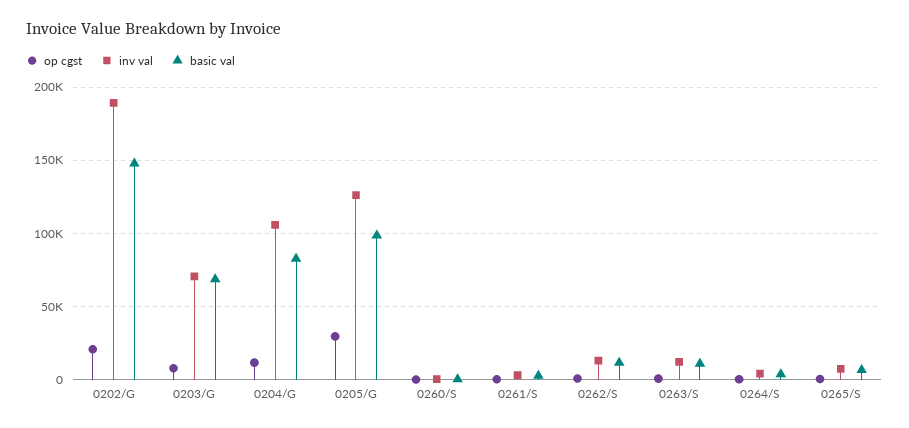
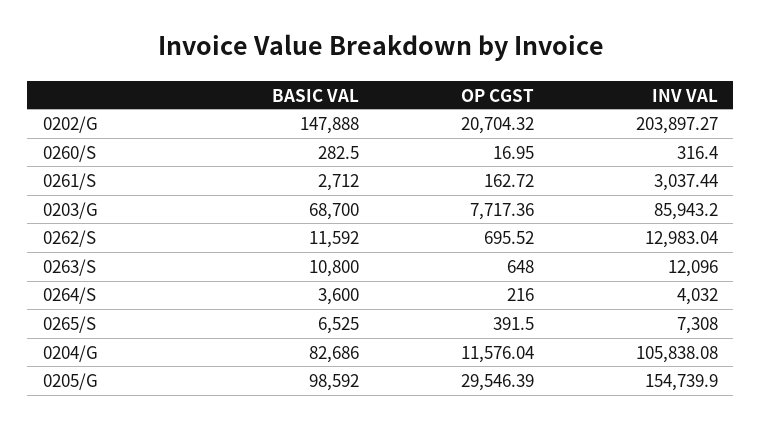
inv val, 0202/G: 190000 -> 203897.27
inv val, 0203/G: 70000 -> 85943.2
inv val, 0205/G: 125000 -> 154739.9

